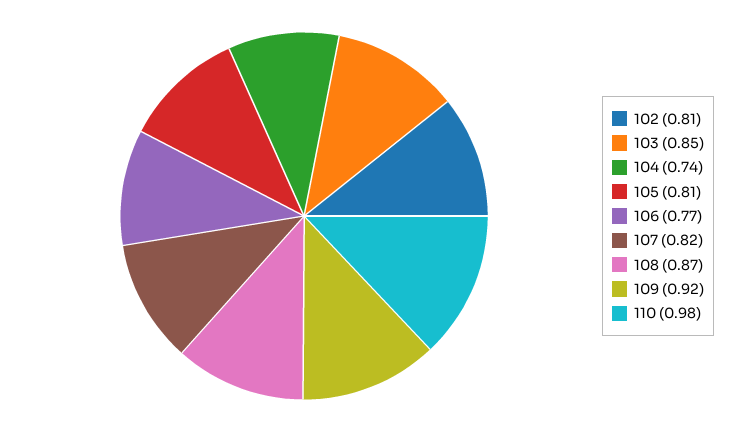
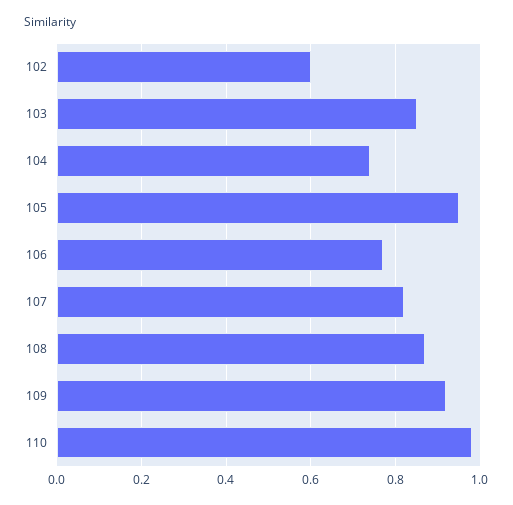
102: 0.81 -> 0.6
105: 0.81 -> 0.95

